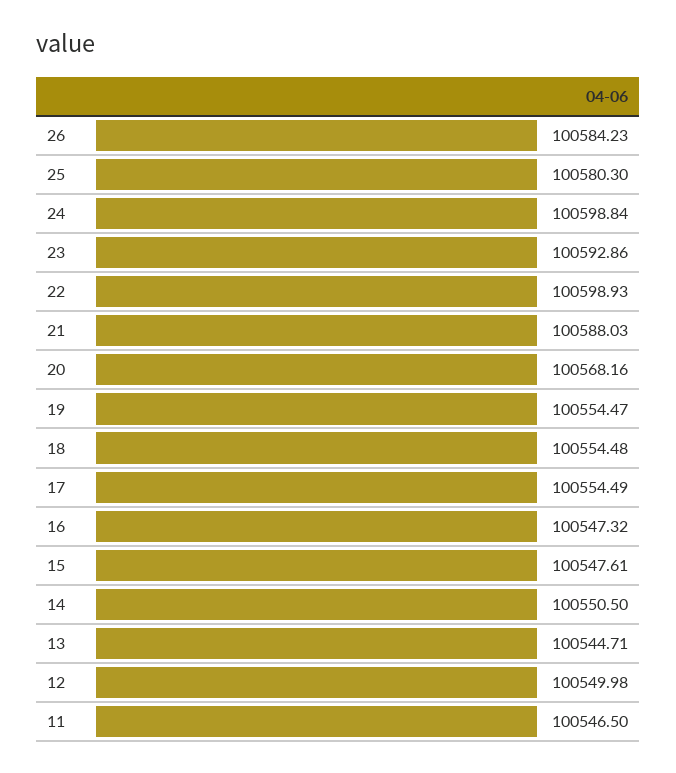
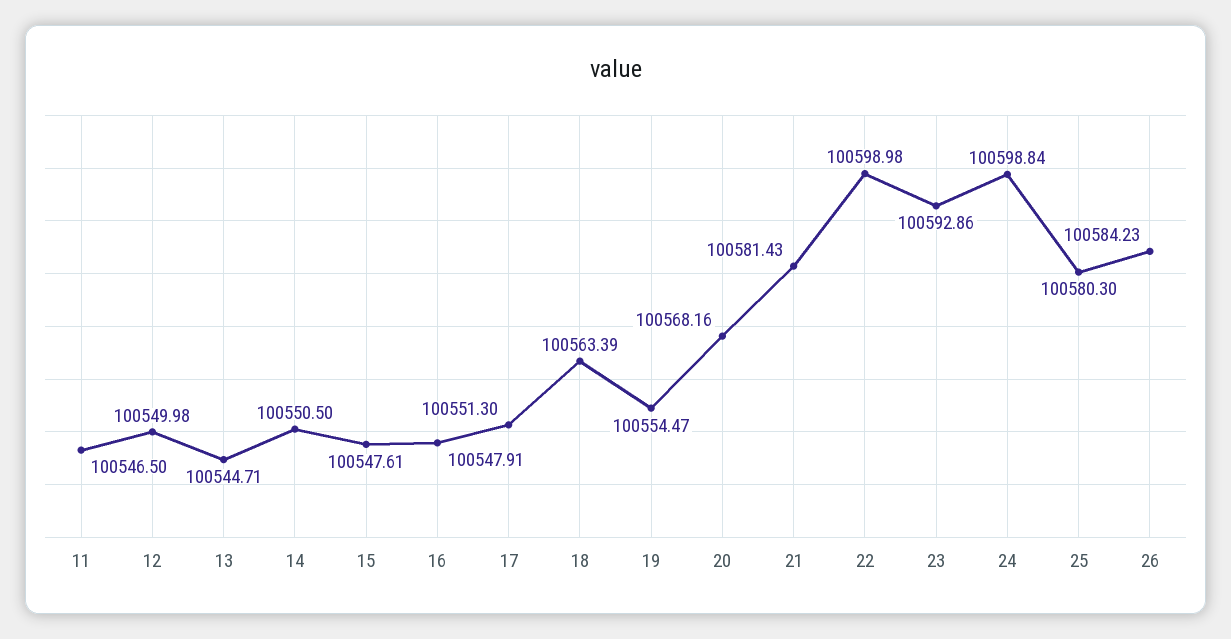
22: 100598.93 -> 100598.98
21: 100588.03 -> 100581.43
18: 100554.48 -> 100563.39
17: 100554.49 -> 100551.3
16: 100547.32 -> 100547.91

